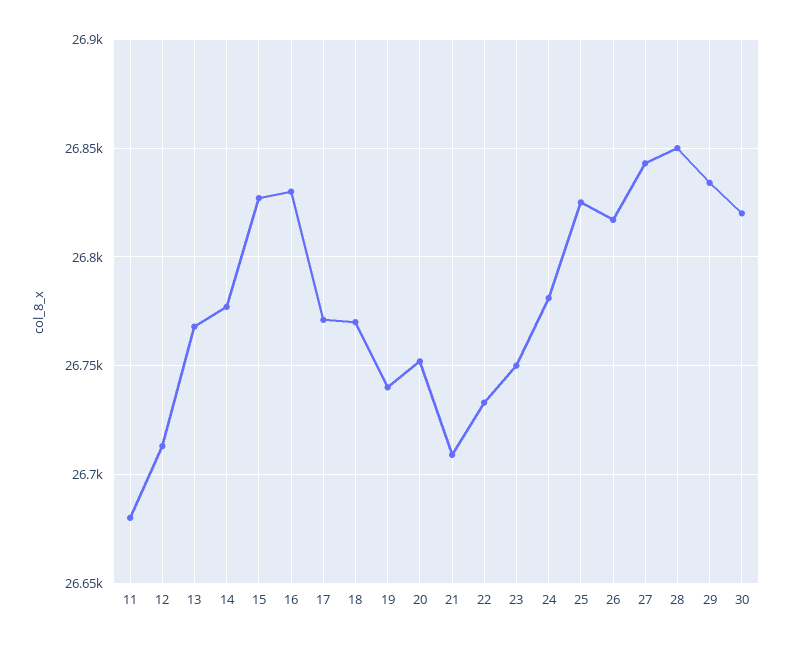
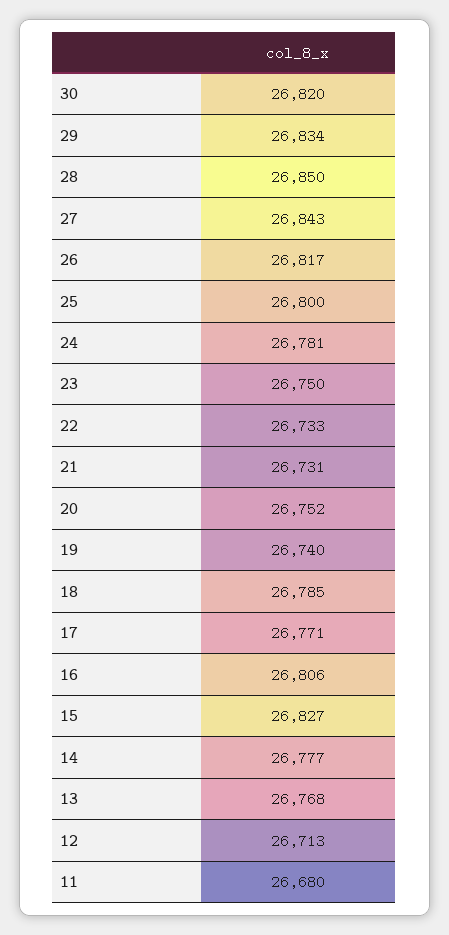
16: 26830 -> 26806
18: 26770 -> 26785
21: 26710 -> 26731
25: 26825 -> 26800

